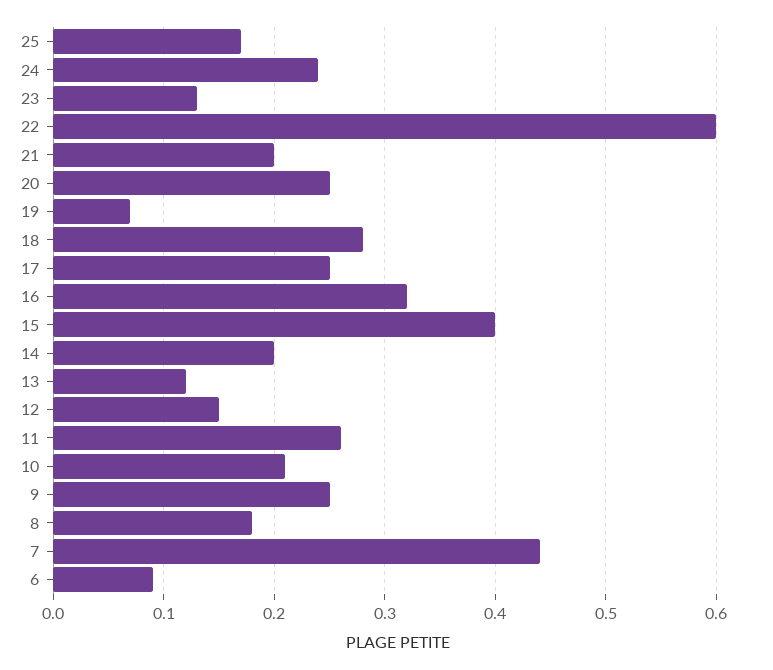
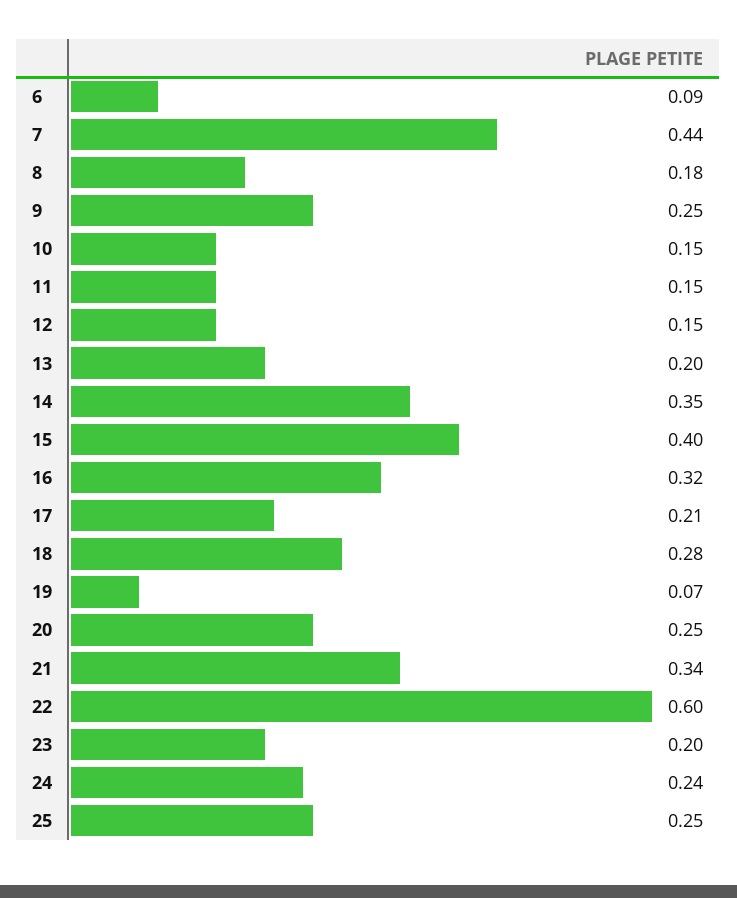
25: 0.17 -> 0.25
23: 0.13 -> 0.2
21: 0.2 -> 0.34
17: 0.25 -> 0.21
14: 0.2 -> 0.35
13: 0.12 -> 0.2
11: 0.26 -> 0.15
10: 0.21 -> 0.15

